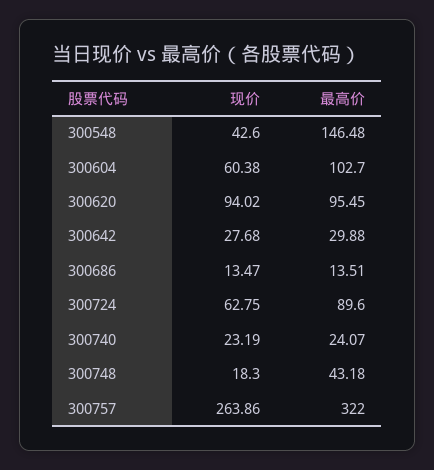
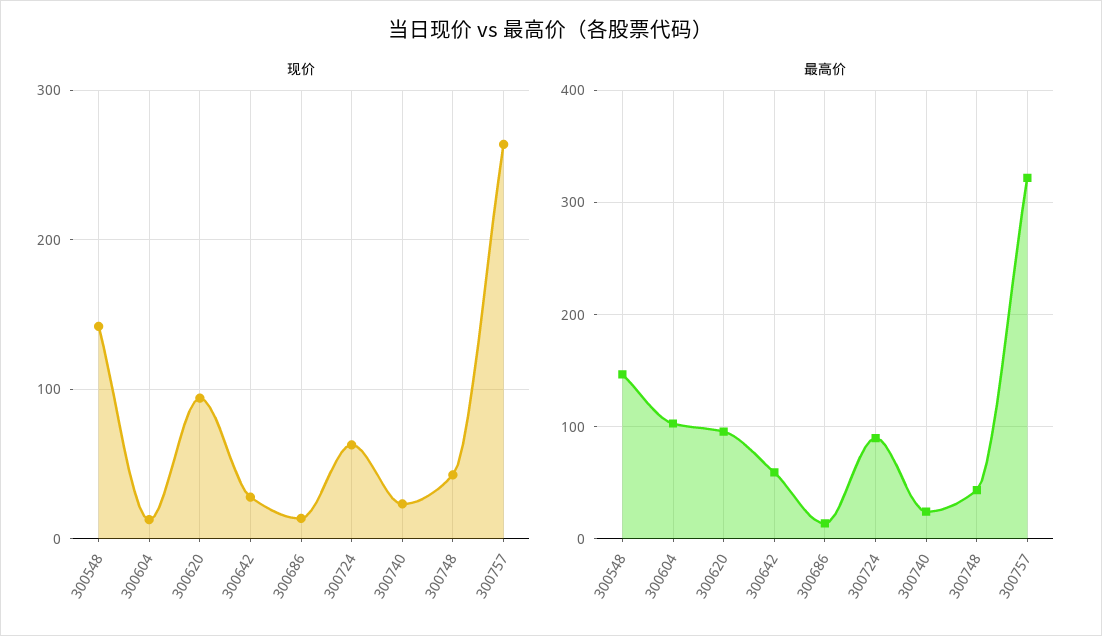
现价, 300548: 42.6 -> 140
现价, 300604: 60.38 -> 10
最高价, 300642: 29.88 -> 60
现价, 300748: 18.3 -> 40

